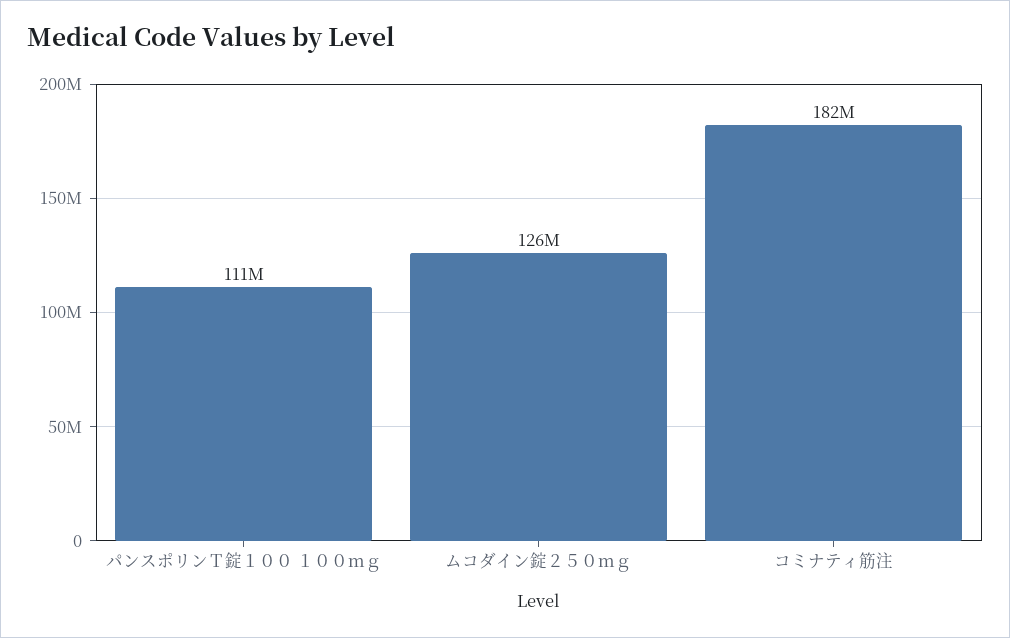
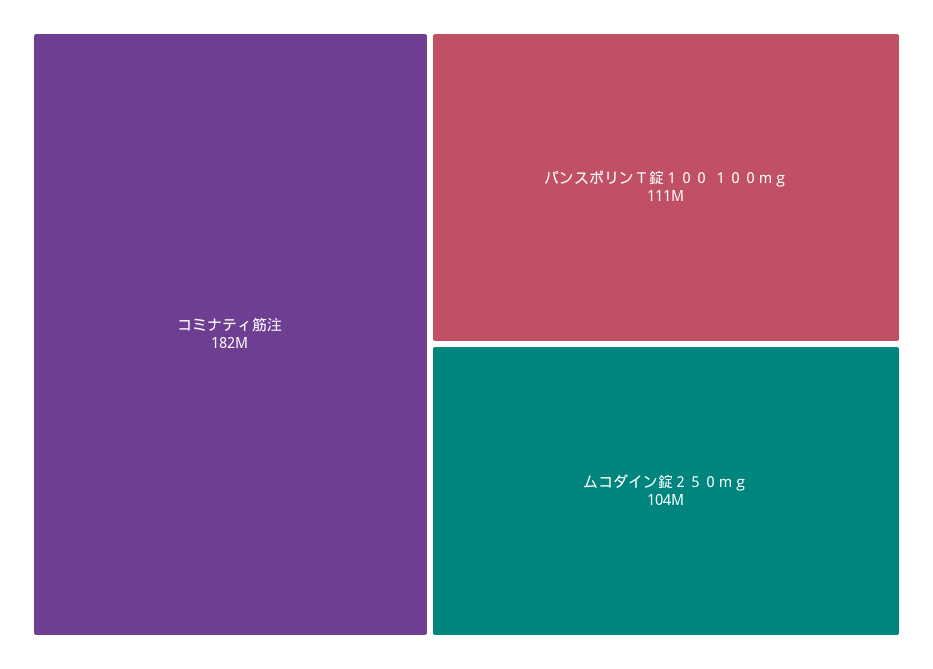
ムコダイン錠２５０ｍｇ: 126000000 -> 104000000

